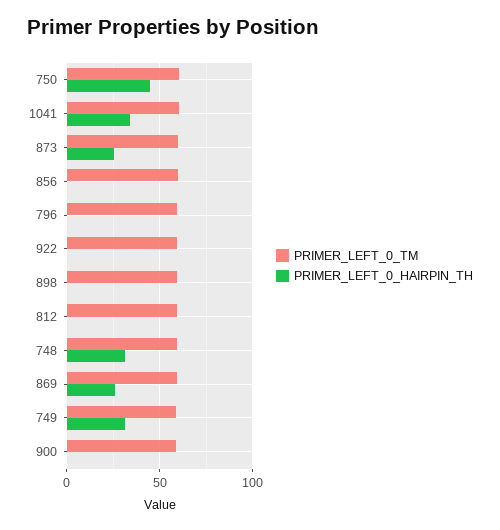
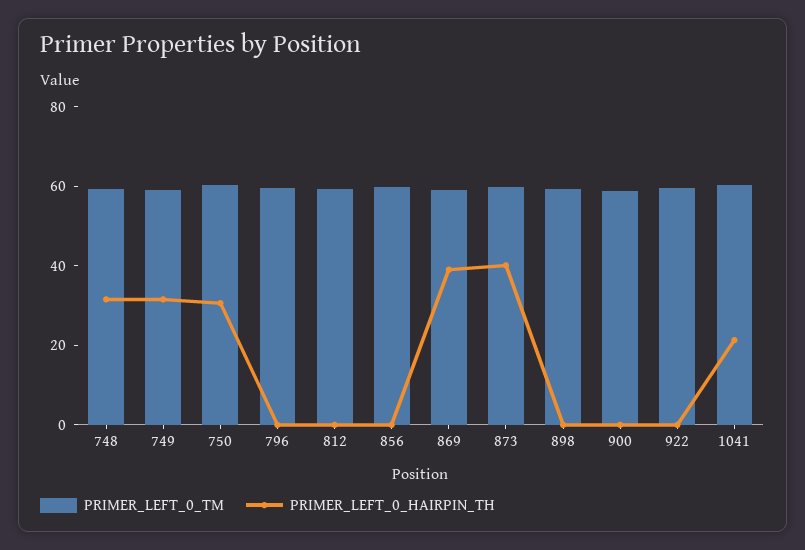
PRIMER_LEFT_0_HAIRPIN_TH, 750: 45 -> 30
PRIMER_LEFT_0_HAIRPIN_TH, 1041: 35 -> 20
PRIMER_LEFT_0_HAIRPIN_TH, 873: 25 -> 40
PRIMER_LEFT_0_HAIRPIN_TH, 869: 25 -> 40

